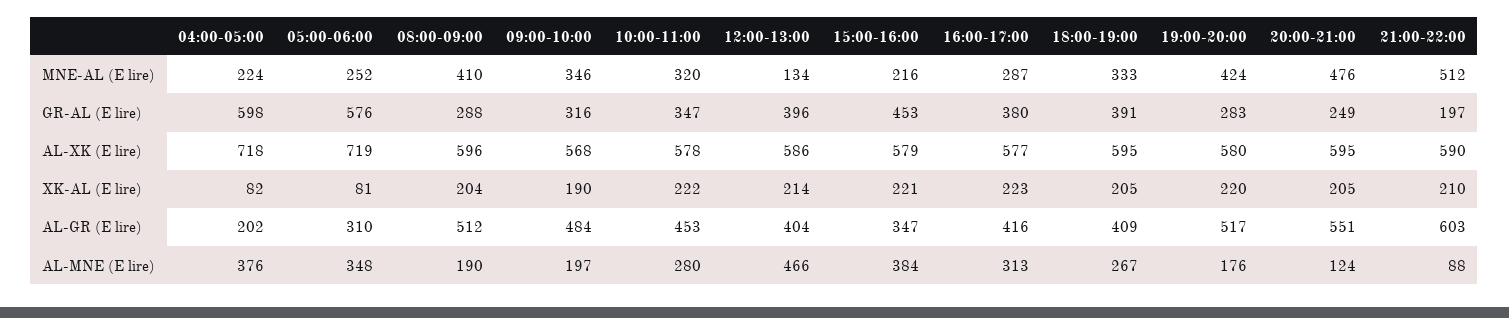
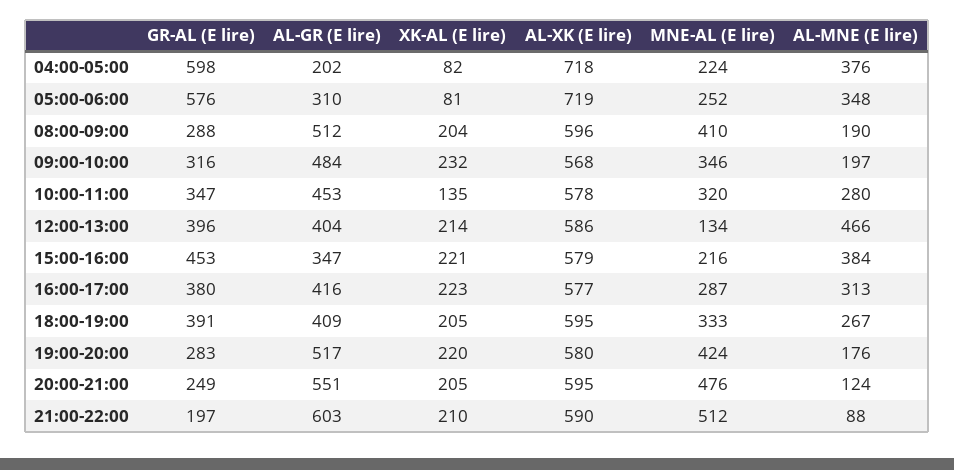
09:00-10:00, XK-AL (E lire): 190 -> 232
10:00-11:00, XK-AL (E lire): 222 -> 135

